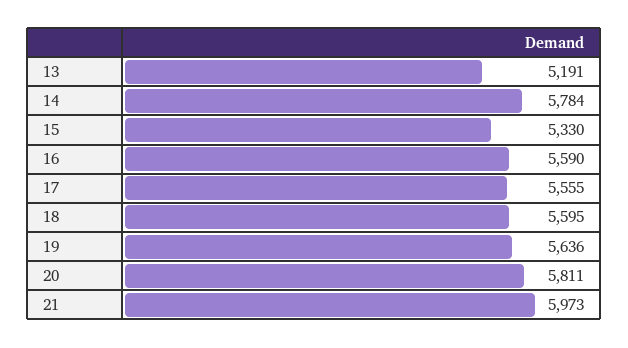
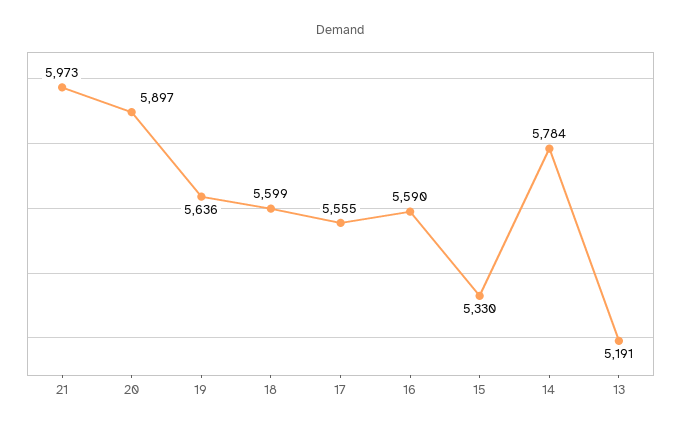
18: 5595 -> 5599
20: 5811 -> 5897

